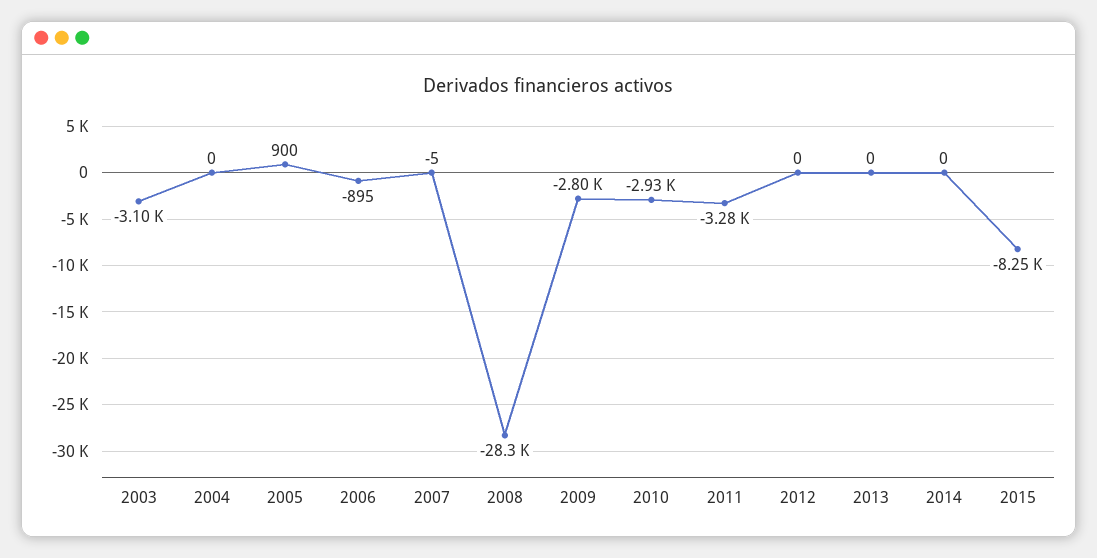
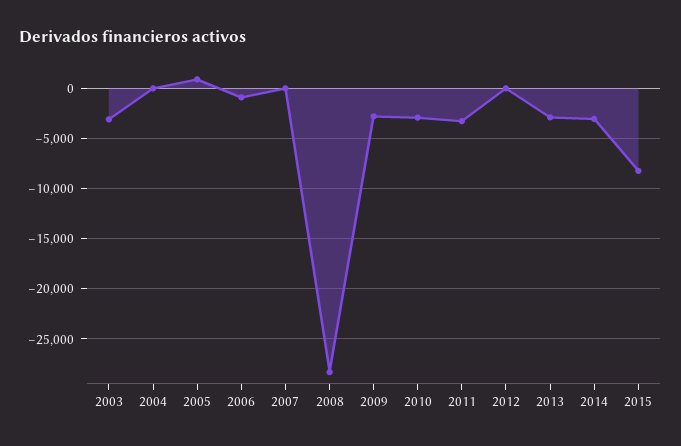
2013: 0 -> -3000
2014: 0 -> -3000

